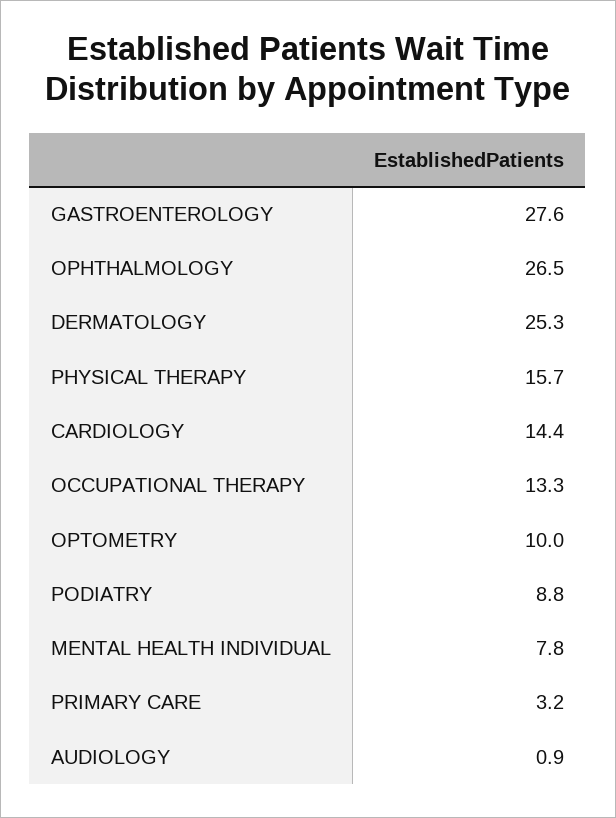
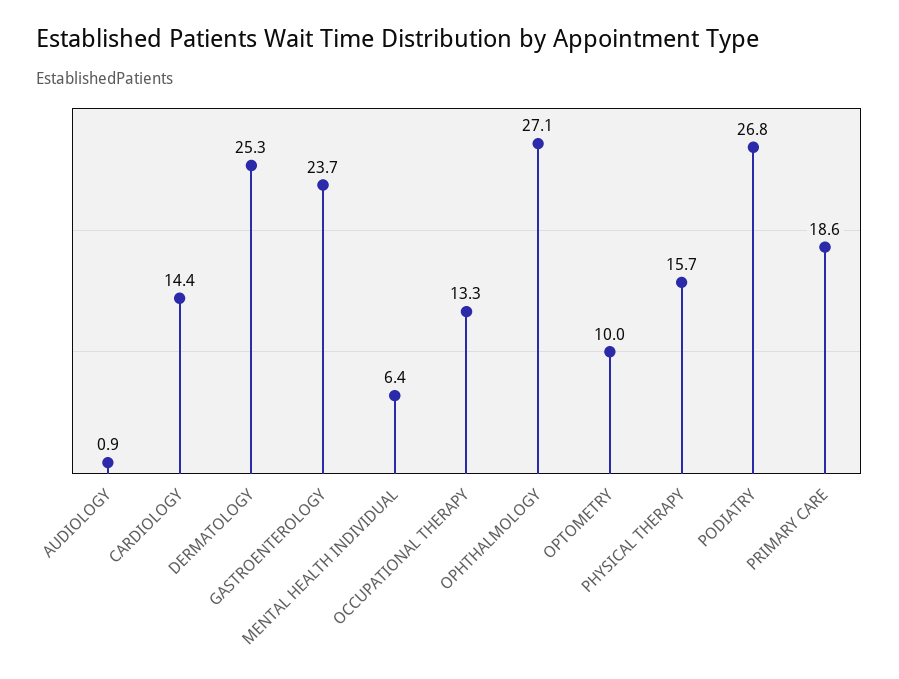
GASTROENTEROLOGY: 27.6 -> 23.7
OPHTHALMOLOGY: 26.5 -> 27.1
PODIATRY: 8.8 -> 26.8
MENTAL HEALTH INDIVIDUAL: 7.8 -> 6.4
PRIMARY CARE: 3.2 -> 18.6

